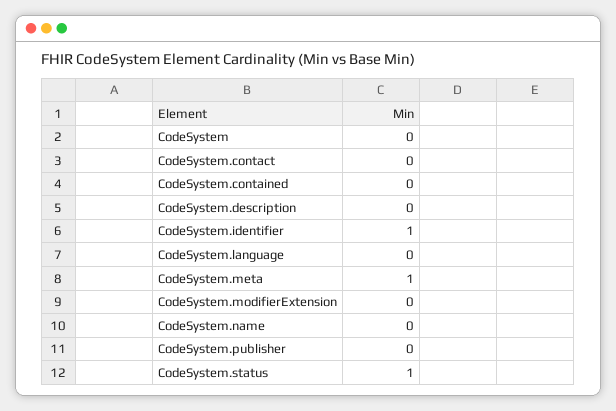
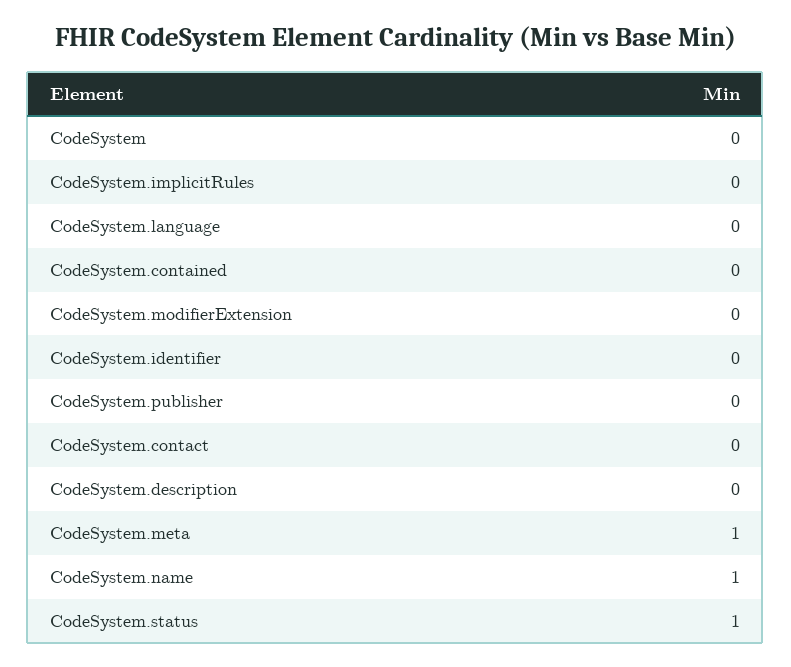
CodeSystem.identifier: 1 -> 0
CodeSystem.name: 0 -> 1
CodeSystem.implicitRules: none -> 0

